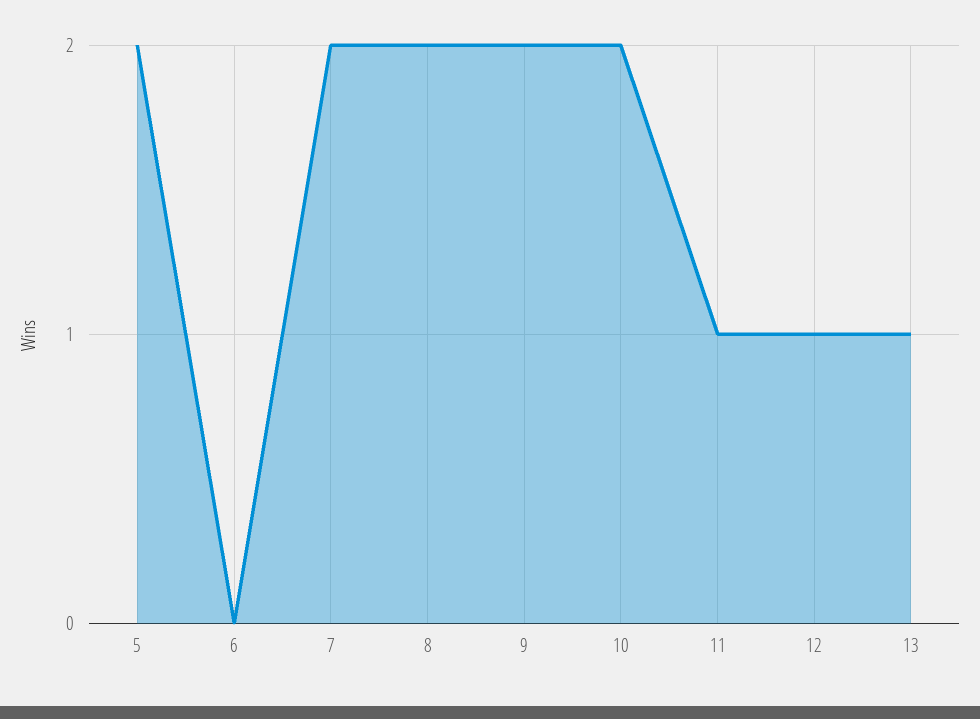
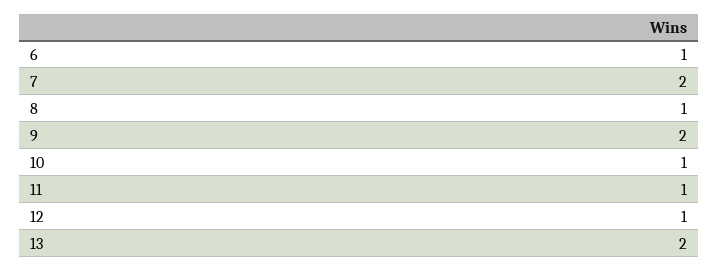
5: 2 -> none
6: 0 -> 1
8: 2 -> 1
10: 2 -> 1
13: 1 -> 2

